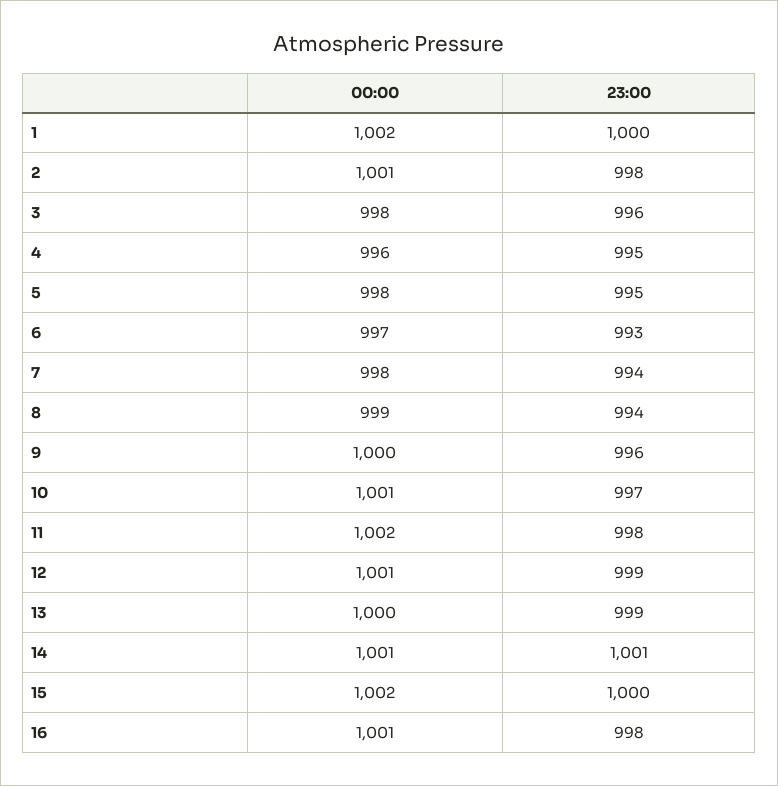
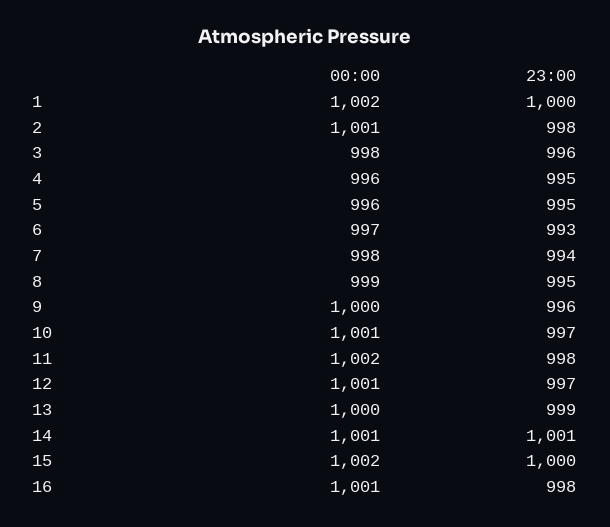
00:00, 5: 998 -> 996
23:00, 8: 994 -> 995
23:00, 12: 999 -> 997

